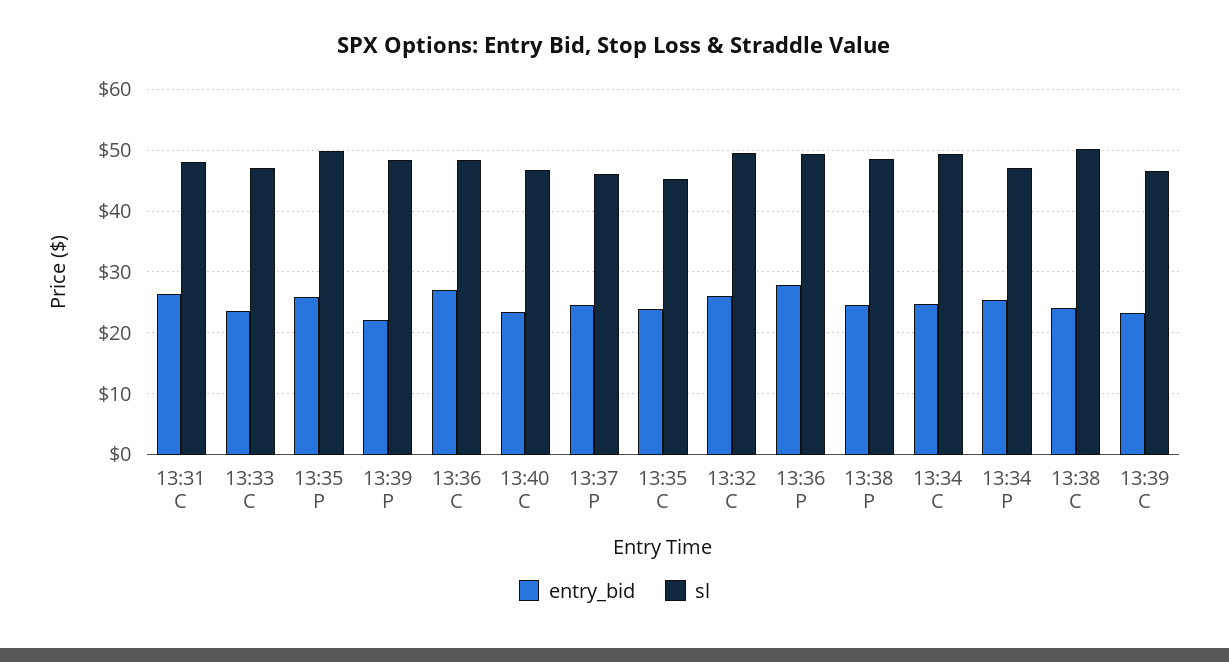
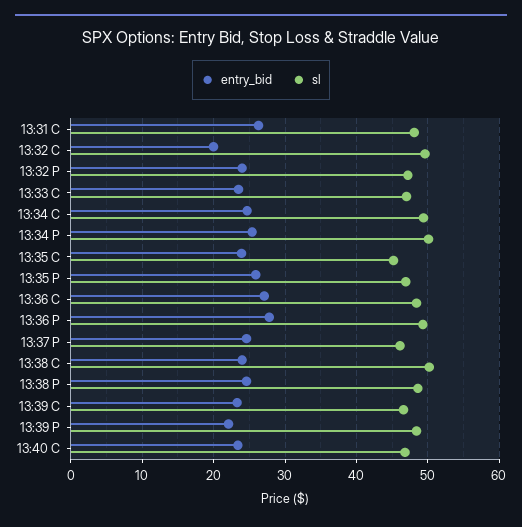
sl, 13:35 P: 50 -> 47
entry_bid, 13:32 C: 26 -> 20
sl, 13:34 P: 47 -> 50
entry_bid, 13:32 P: none -> 24
sl, 13:32 P: none -> 47

